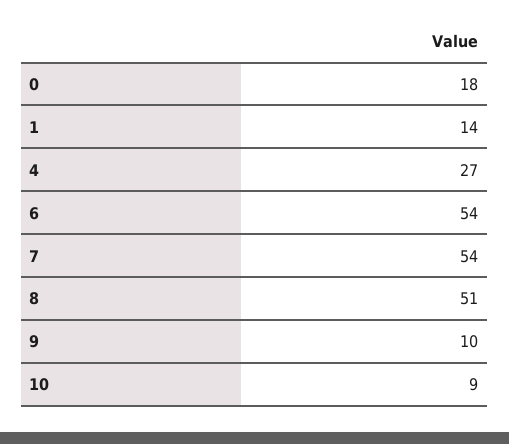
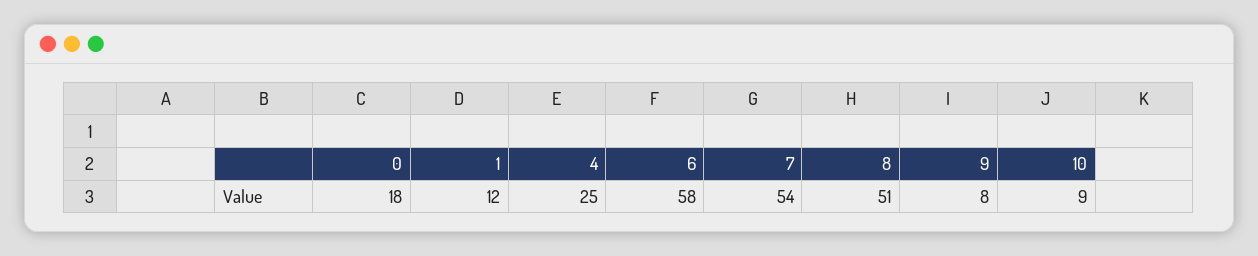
1: 14 -> 12
4: 27 -> 25
6: 54 -> 58
9: 10 -> 8

